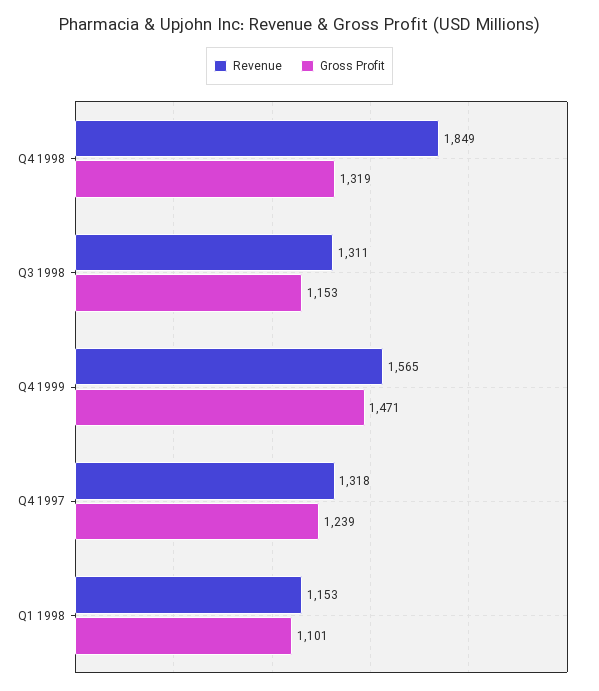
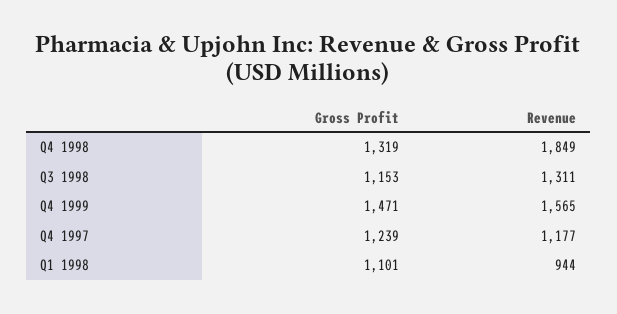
Revenue, Q4 1997: 1318 -> 1177
Revenue, Q1 1998: 1153 -> 944

